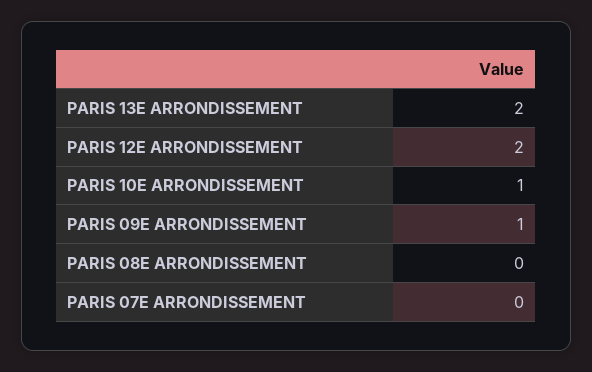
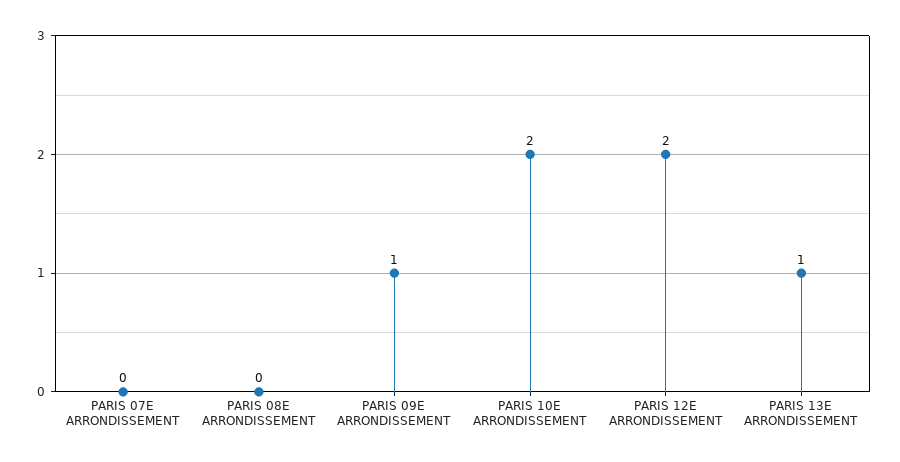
PARIS 13E ARRONDISSEMENT: 2 -> 1
PARIS 10E ARRONDISSEMENT: 1 -> 2

